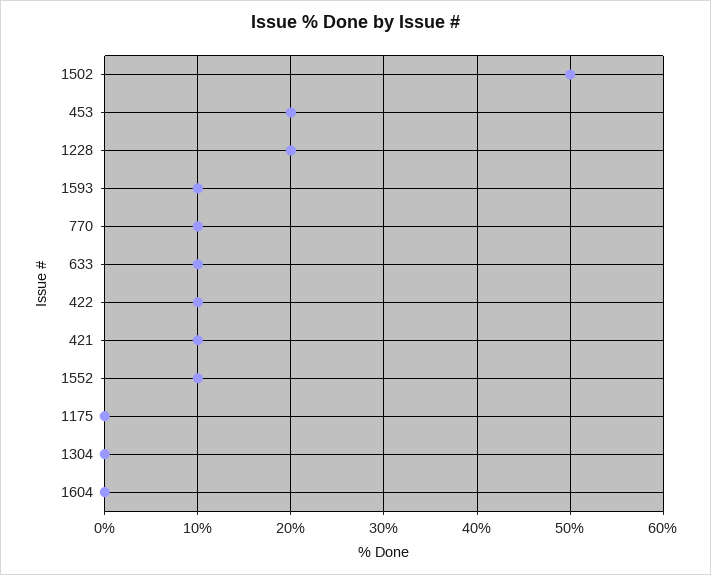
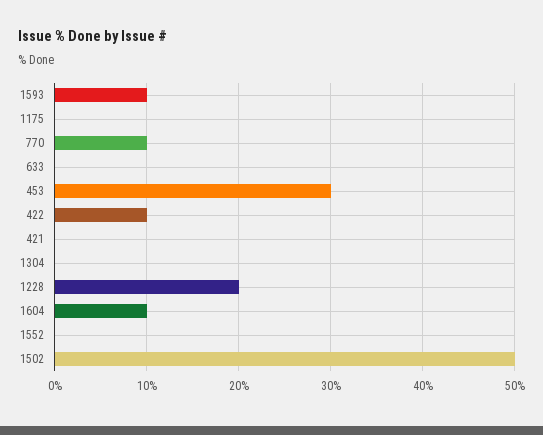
453: 20 -> 30
633: 10 -> 0
421: 10 -> 0
1552: 10 -> 0
1604: 0 -> 10

